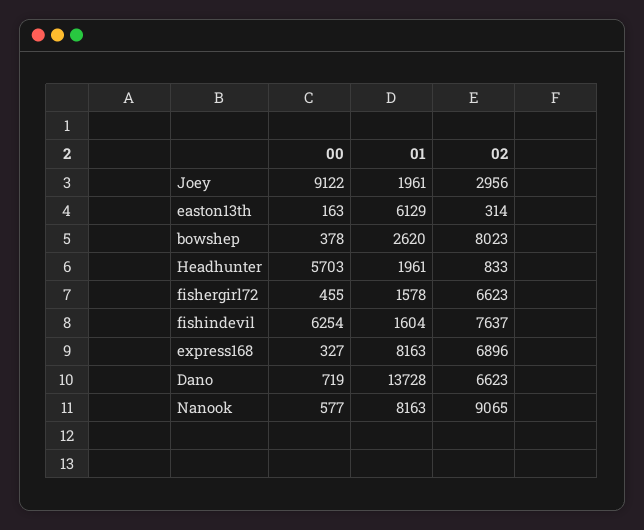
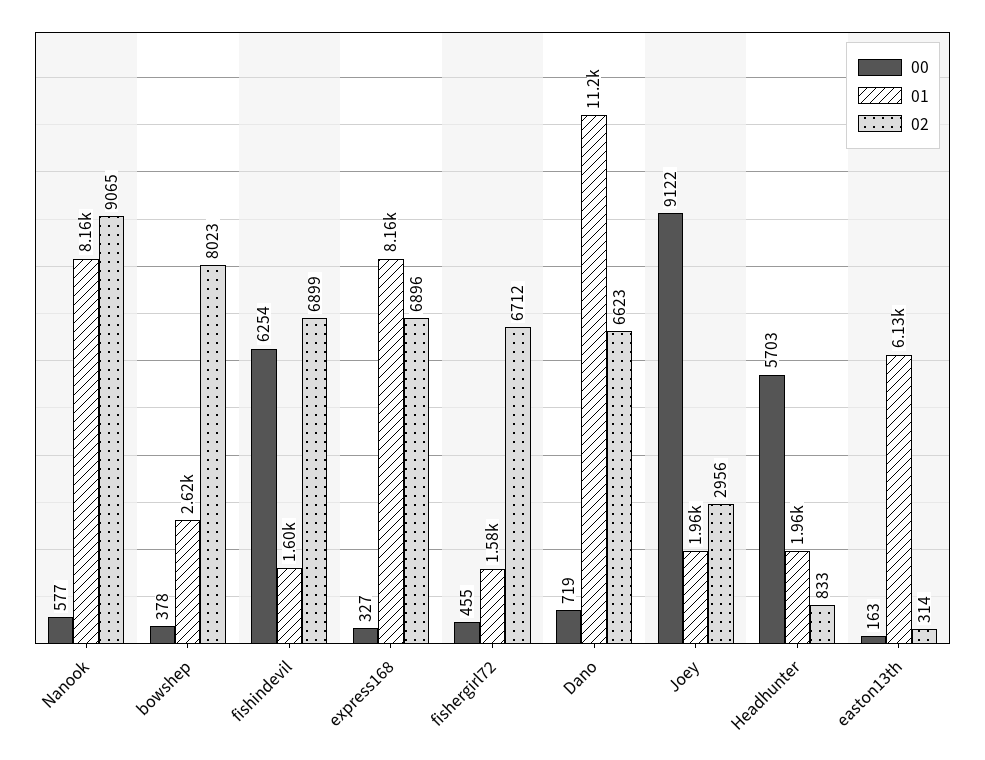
02, fishergirl72: 6623 -> 6712
02, fishindevil: 7637 -> 6899
01, Dano: 13728 -> 11200

